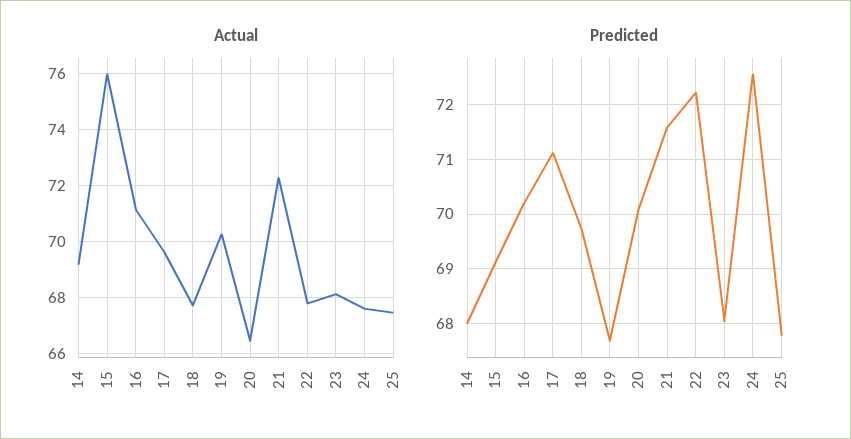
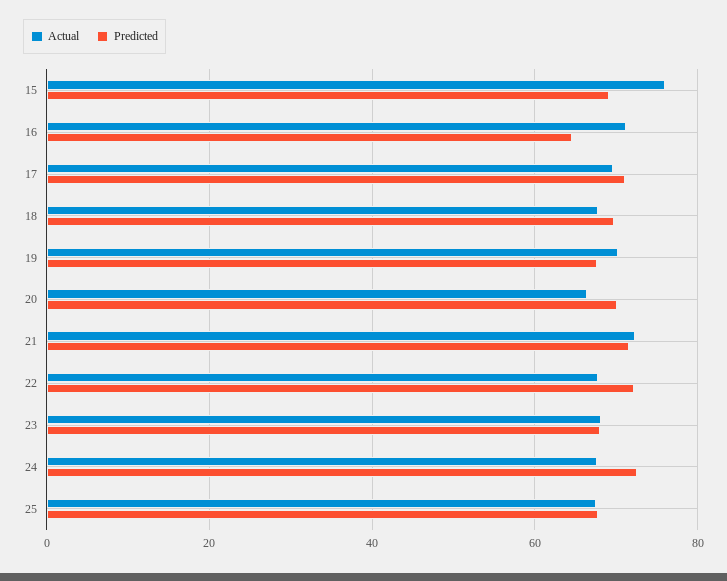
Actual, 14: 69.25 -> none
Predicted, 14: 68 -> none
Predicted, 16: 70.2 -> 64

